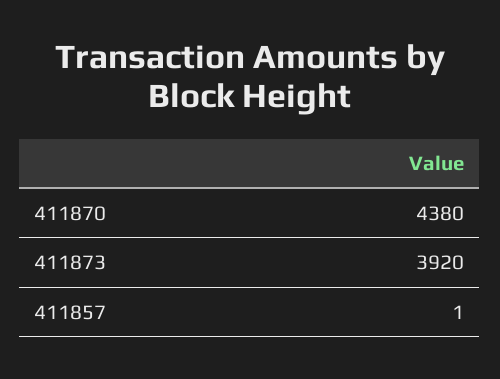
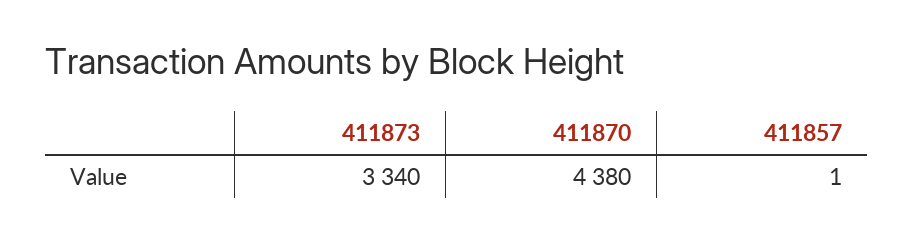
411873: 3920 -> 3340

